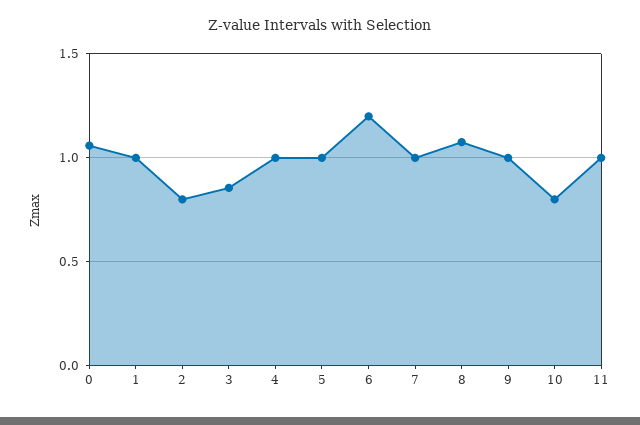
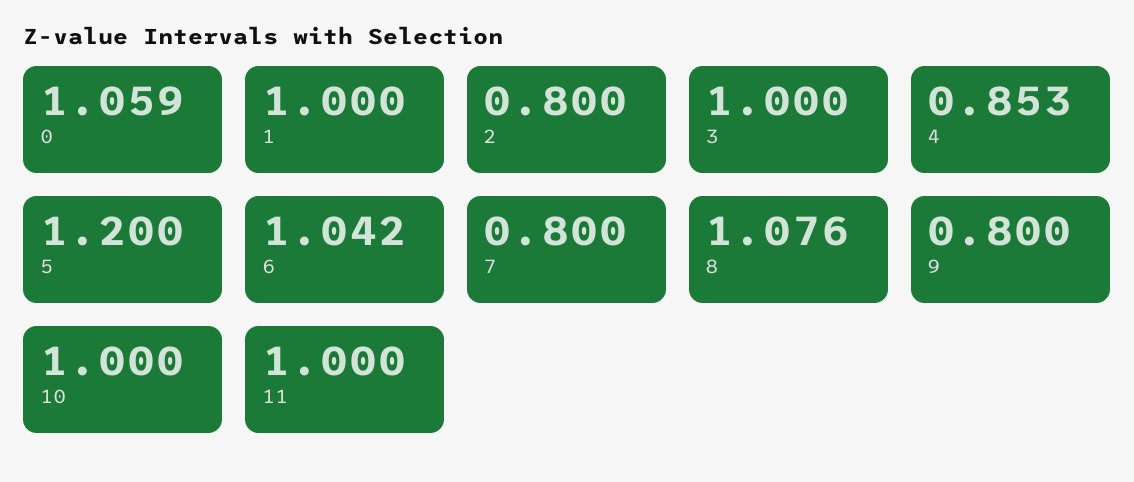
3: 0.85 -> 1
4: 1 -> 0.853
5: 1 -> 1.2
6: 1.2 -> 1.042
7: 1 -> 0.8
9: 1 -> 0.8
10: 0.8 -> 1

